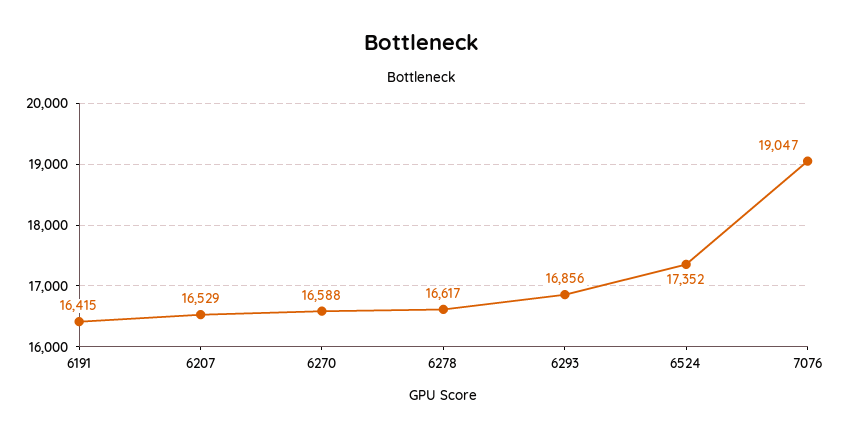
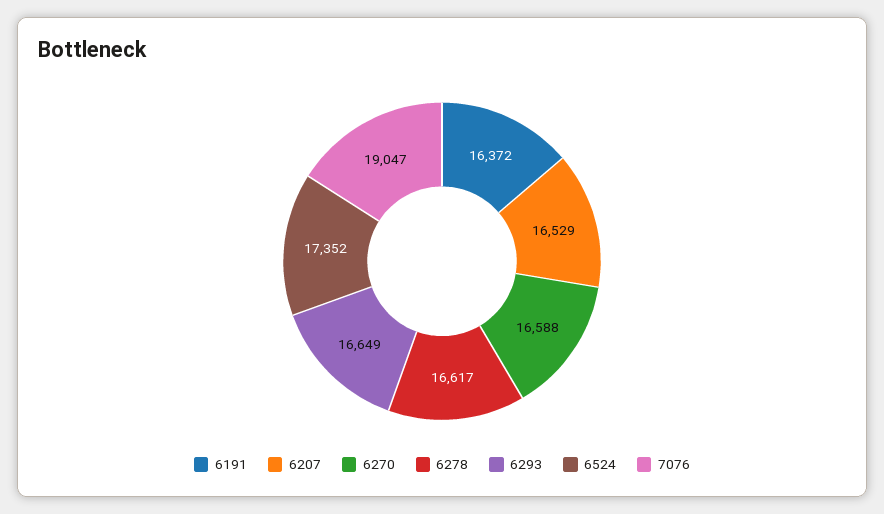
6191: 16415 -> 16372
6293: 16856 -> 16649

